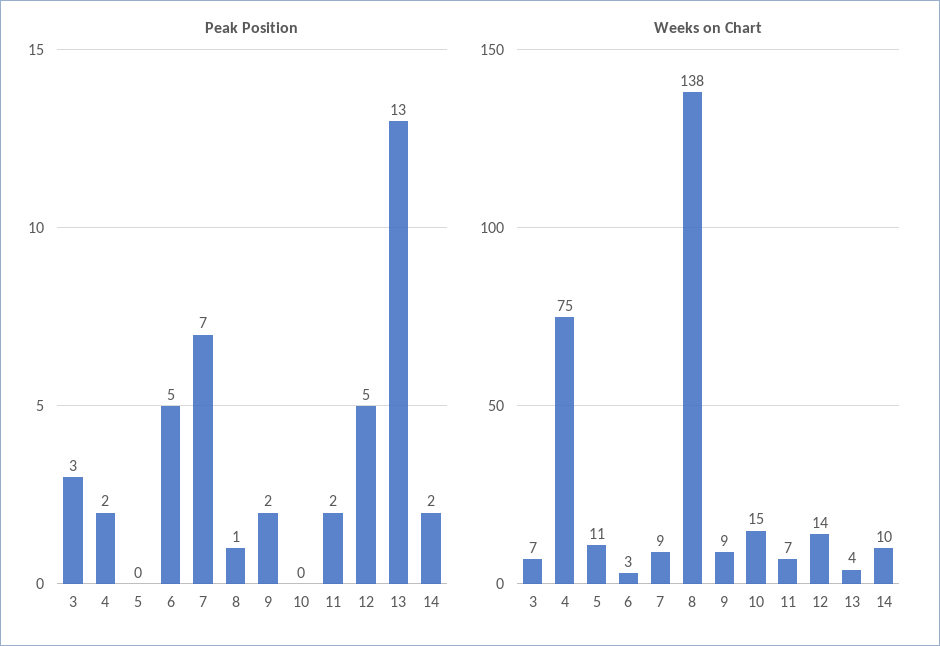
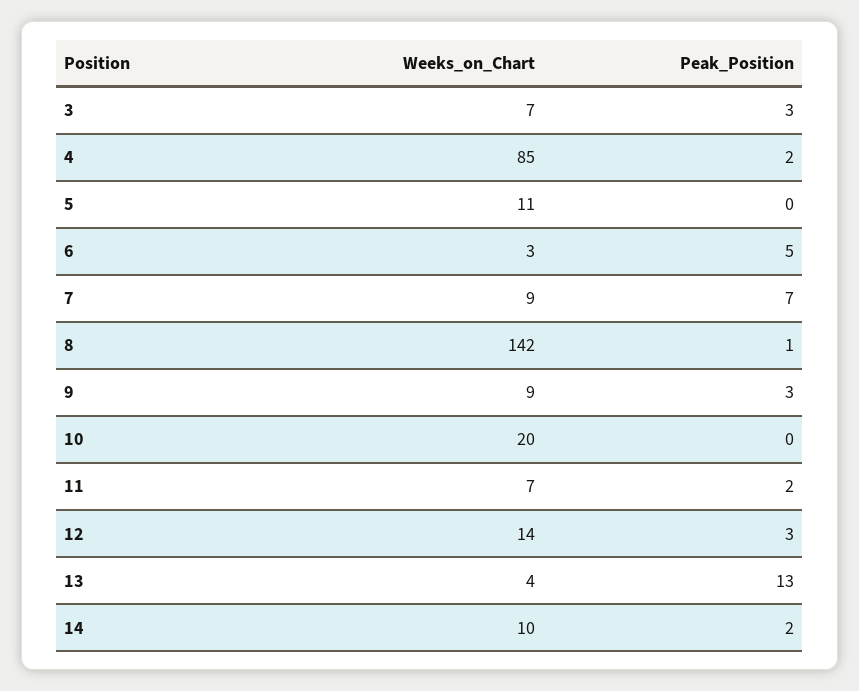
Peak Position, 9: 2 -> 3
Peak Position, 12: 5 -> 3
Weeks on Chart, 4: 75 -> 85
Weeks on Chart, 8: 138 -> 142
Weeks on Chart, 10: 15 -> 20

